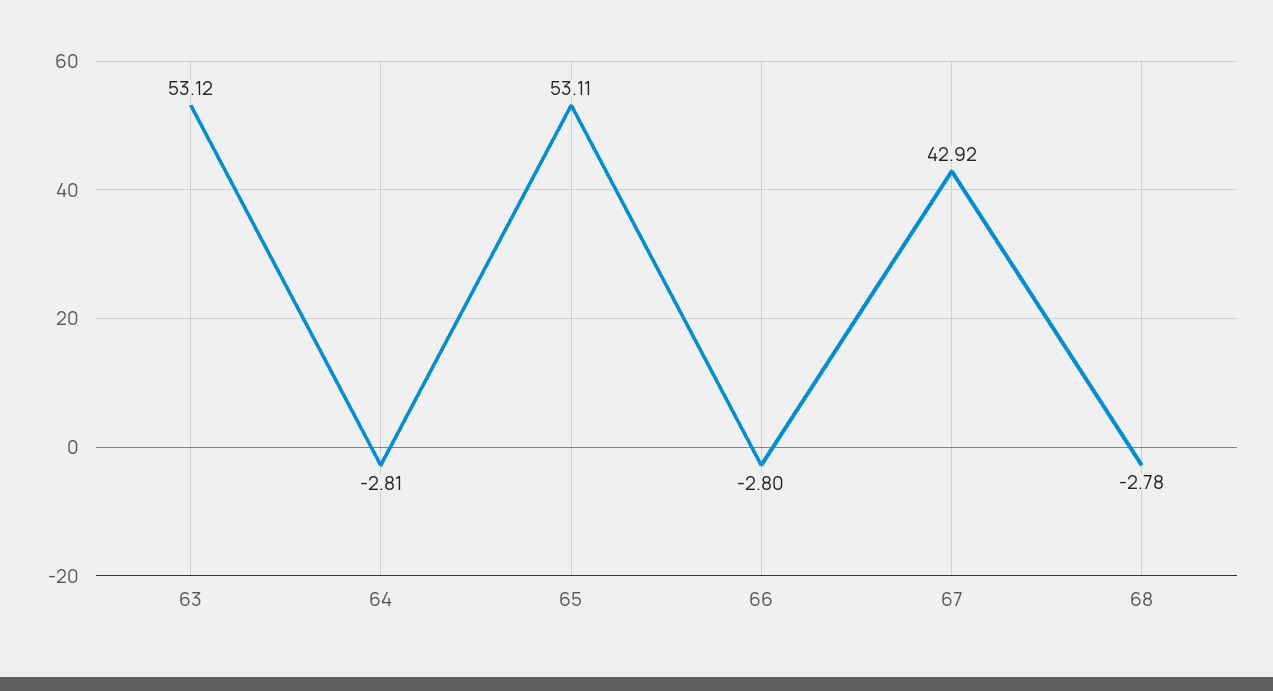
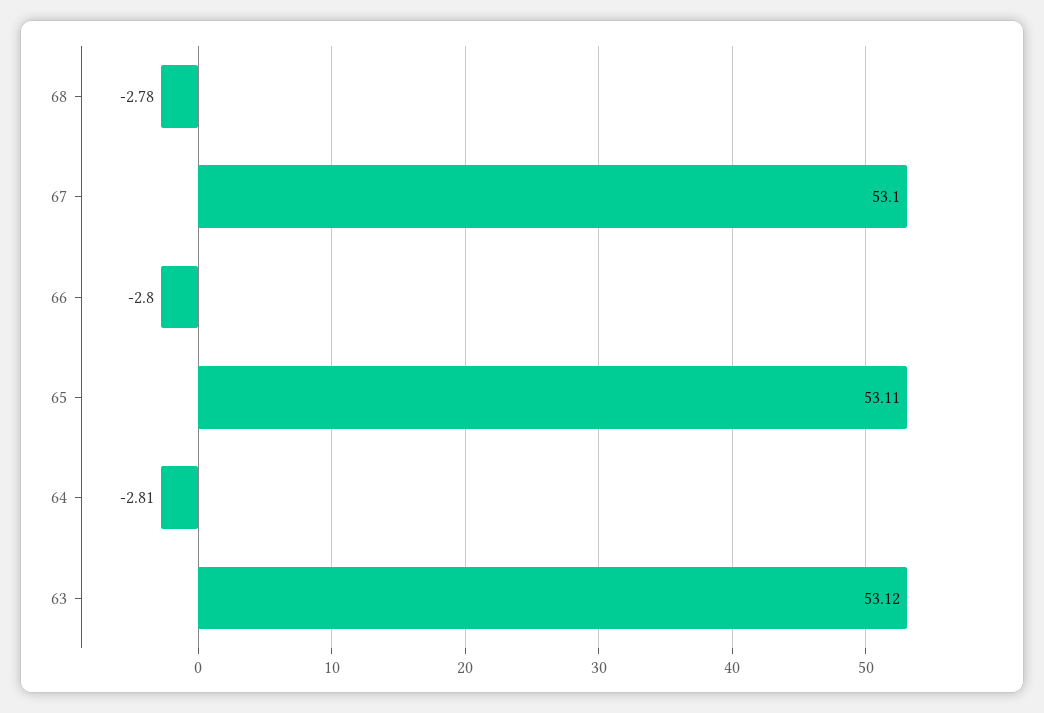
67: 42.92 -> 53.1

